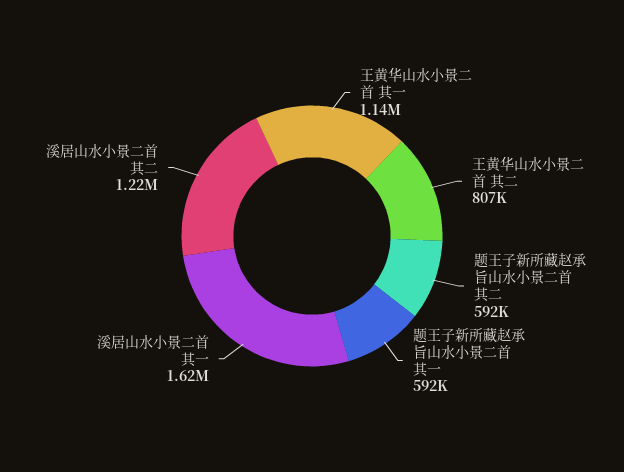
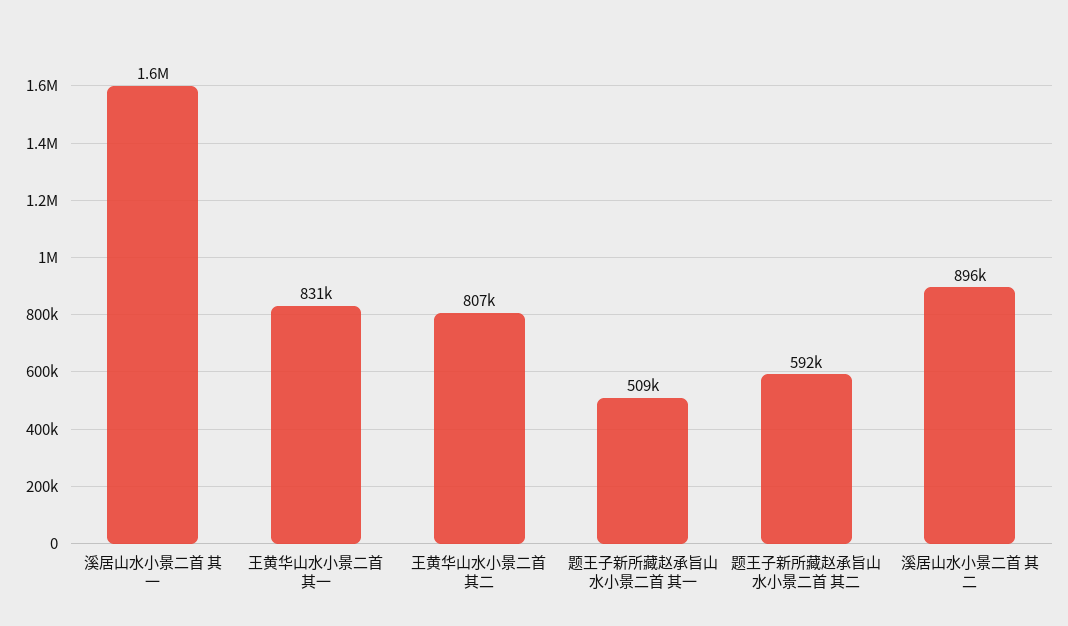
王黄华山水小景二首 其一: 1140000 -> 831000
题王子新所藏赵承旨山水小景二首 其一: 592000 -> 509000
溪居山水小景二首 其二: 1220000 -> 896000

